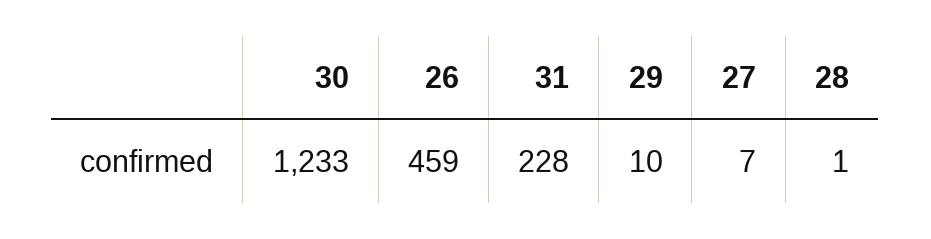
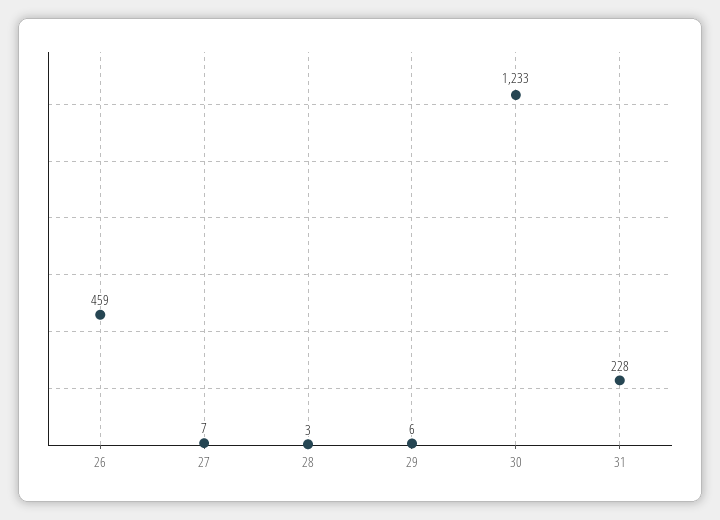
29: 10 -> 6
28: 1 -> 3

